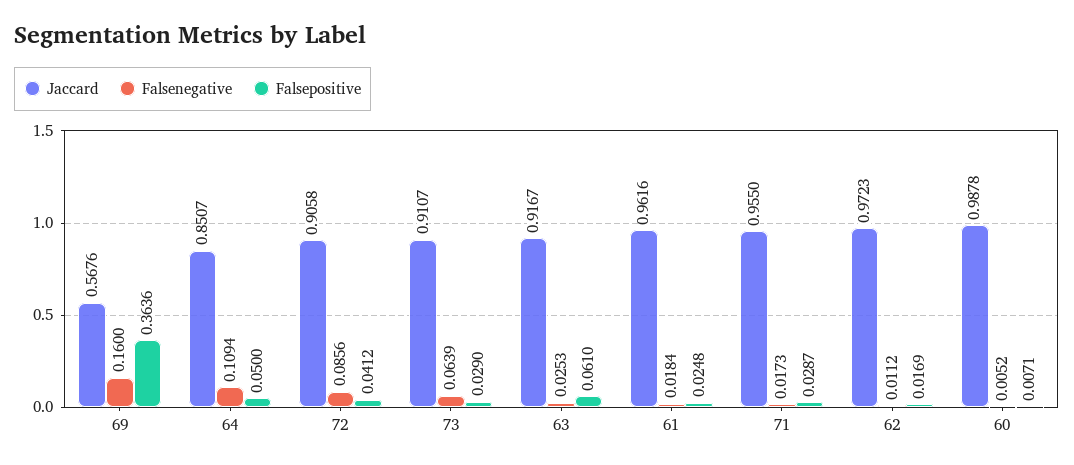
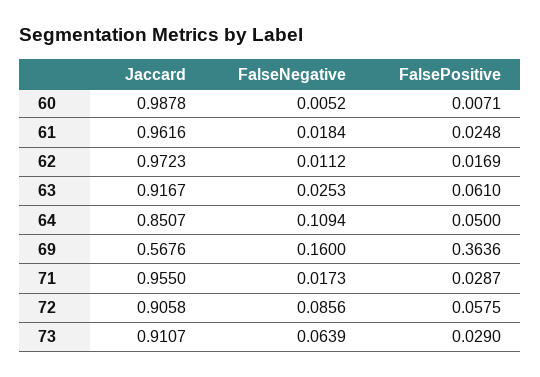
Falsepositive, 72: 0.0412 -> 0.0575

